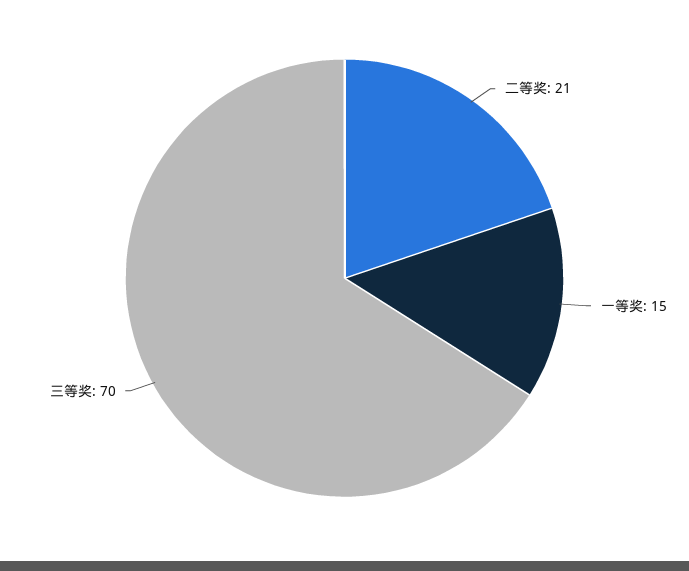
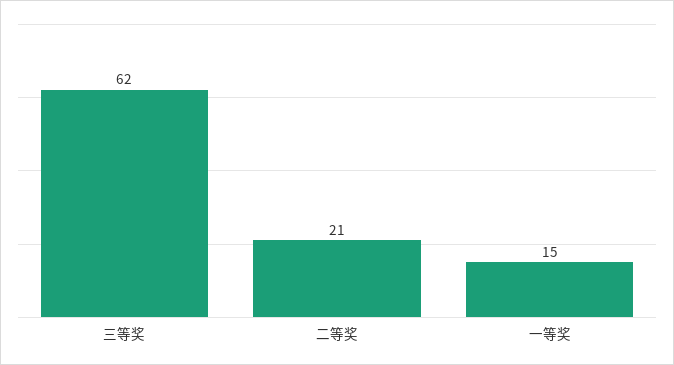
三等奖: 70 -> 62

